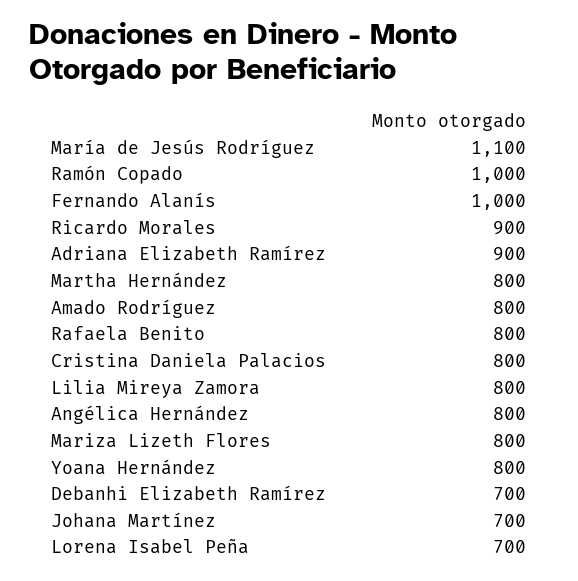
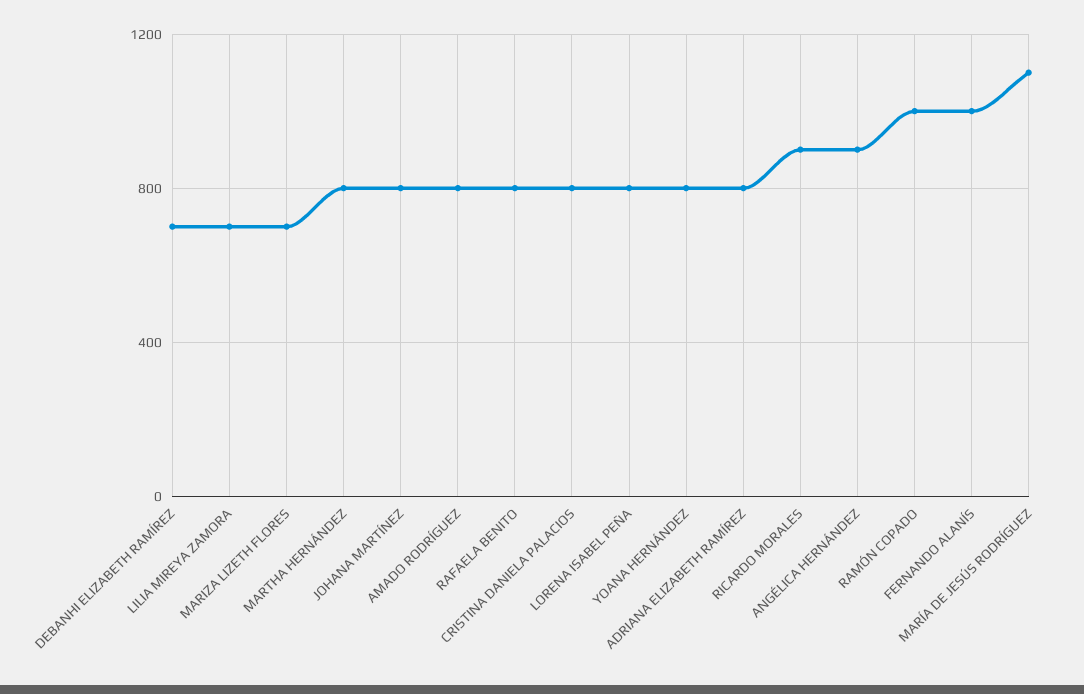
Adriana Elizabeth Ramírez: 900 -> 800
Lilia Mireya Zamora: 800 -> 700
Angélica Hernández: 800 -> 900
Mariza Lizeth Flores: 800 -> 700
Johana Martínez: 700 -> 800
Lorena Isabel Peña: 700 -> 800

